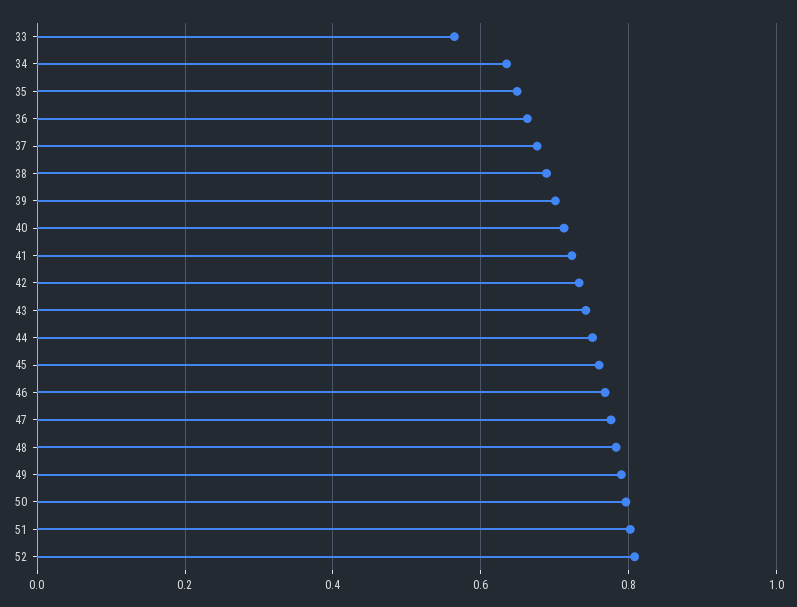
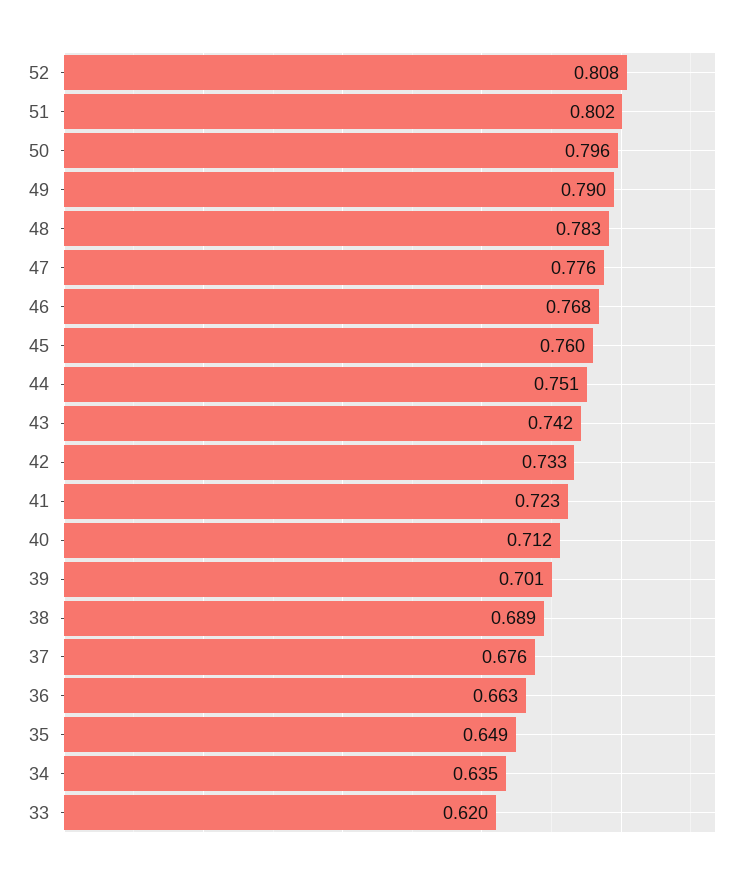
33: 0.56 -> 0.62

